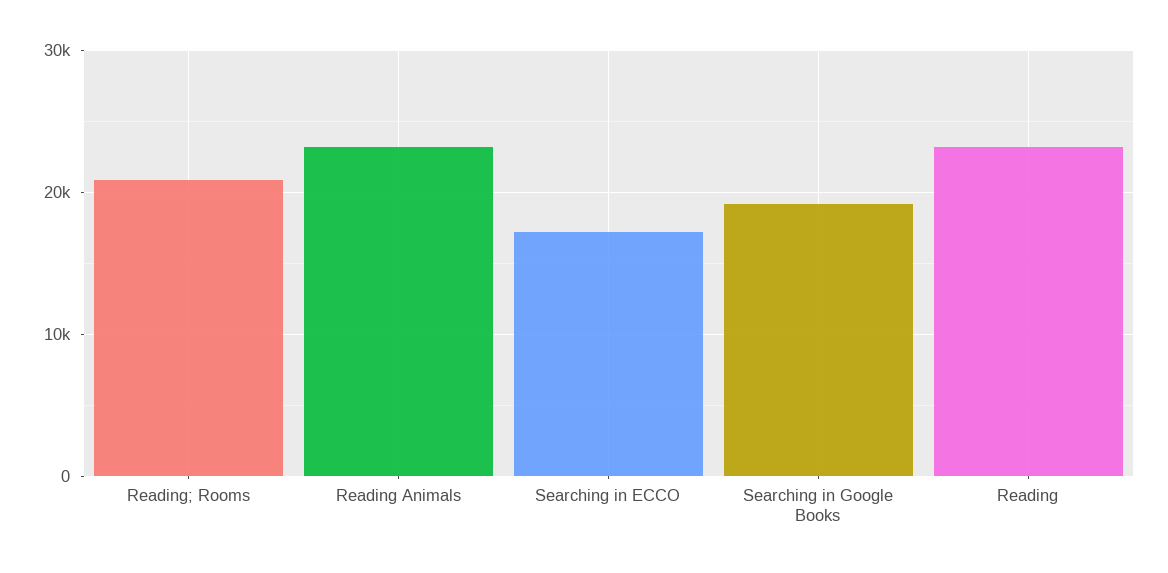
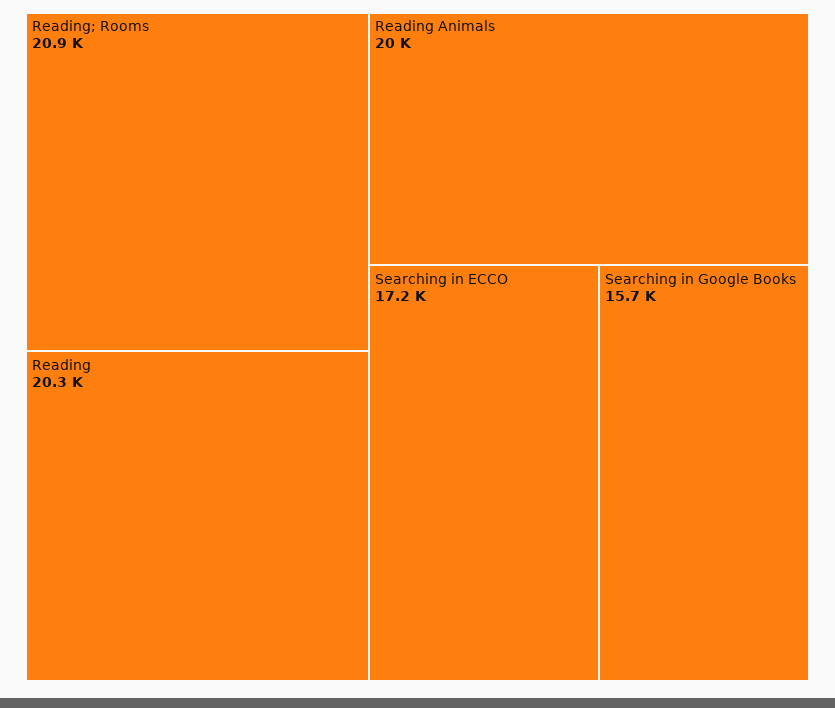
Reading Animals: 23000 -> 20000
Searching in Google Books: 19000 -> 15700
Reading: 23000 -> 20300

